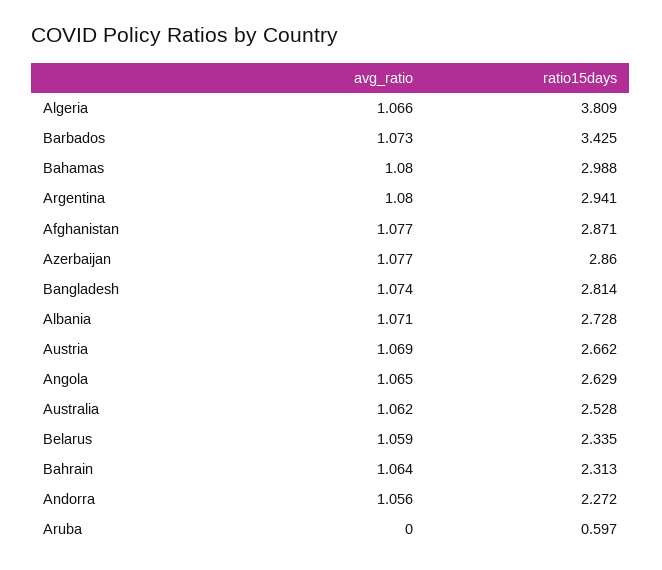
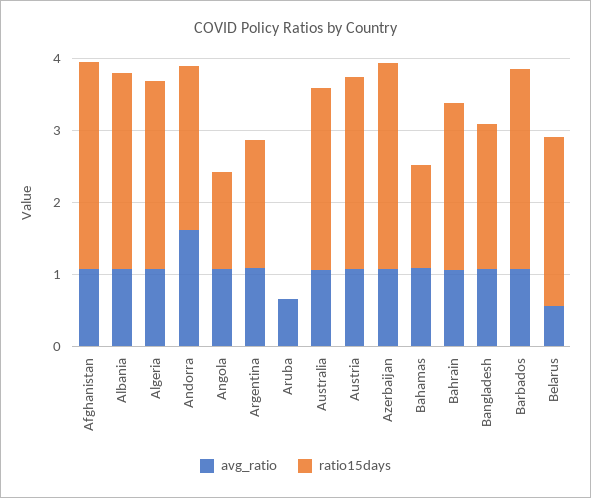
ratio15days, Algeria: 3.809 -> 2.6
ratio15days, Barbados: 3.425 -> 2.8
ratio15days, Bahamas: 2.988 -> 1.4
ratio15days, Argentina: 2.941 -> 1.8
ratio15days, Bangladesh: 2.814 -> 2
ratio15days, Angola: 2.629 -> 1.4
avg_ratio, Belarus: 1.059 -> 0.6
avg_ratio, Andorra: 1.056 -> 1.6
avg_ratio, Aruba: 0 -> 0.6
ratio15days, Aruba: 0.597 -> 0

